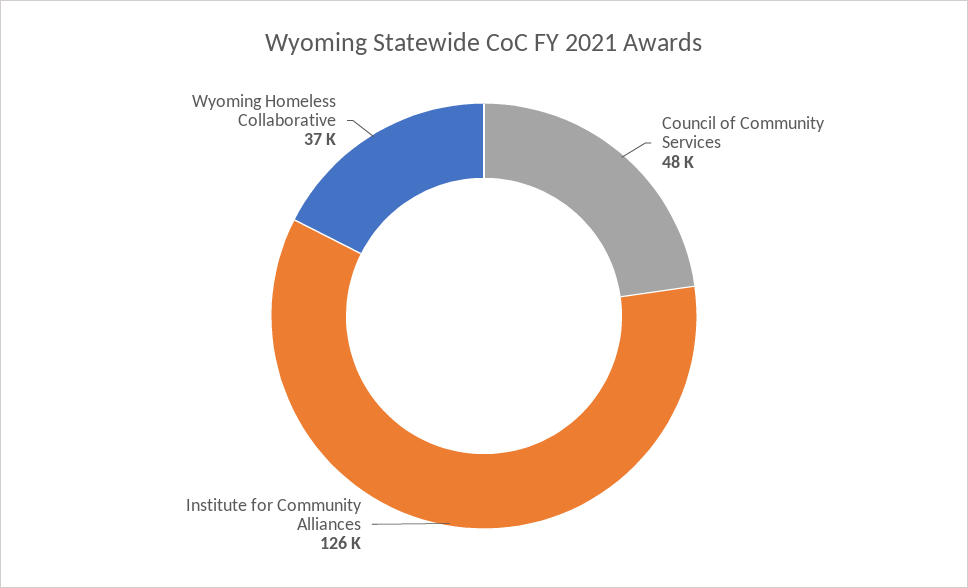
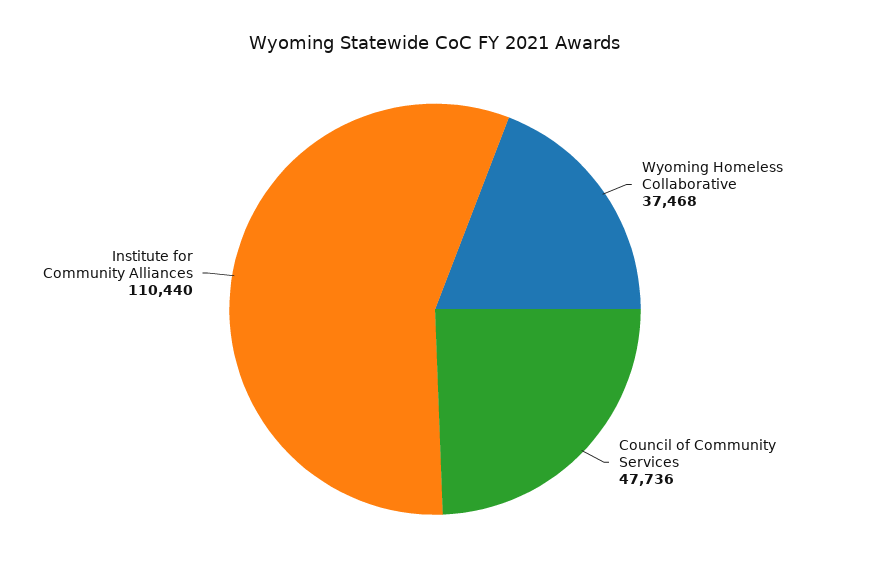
Institute for Community Alliances: 126000 -> 110440

